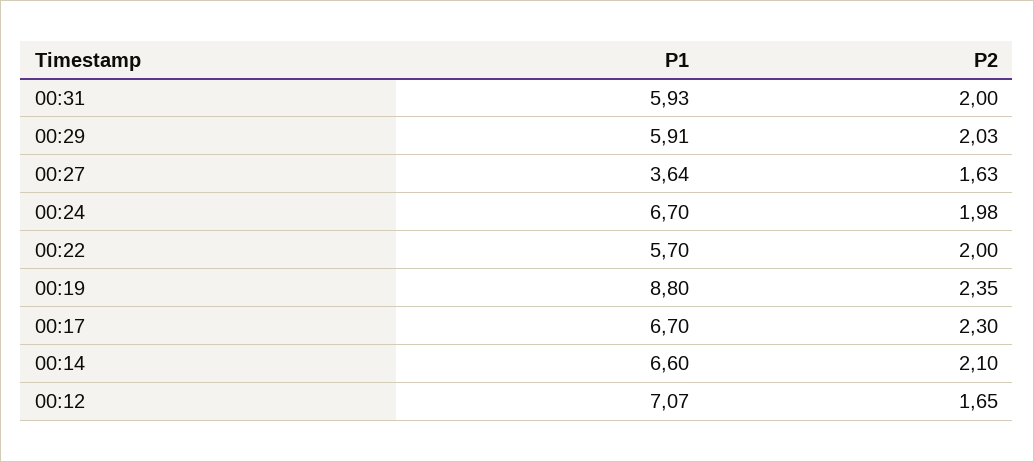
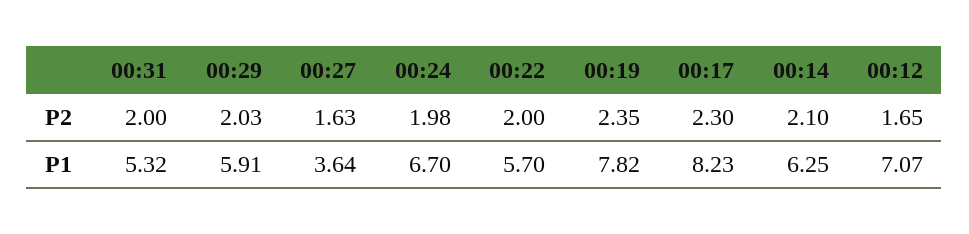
P1, 00:31: 5.93 -> 5.32
P1, 00:19: 8.8 -> 7.82
P1, 00:17: 6.7 -> 8.23
P1, 00:14: 6.6 -> 6.25

